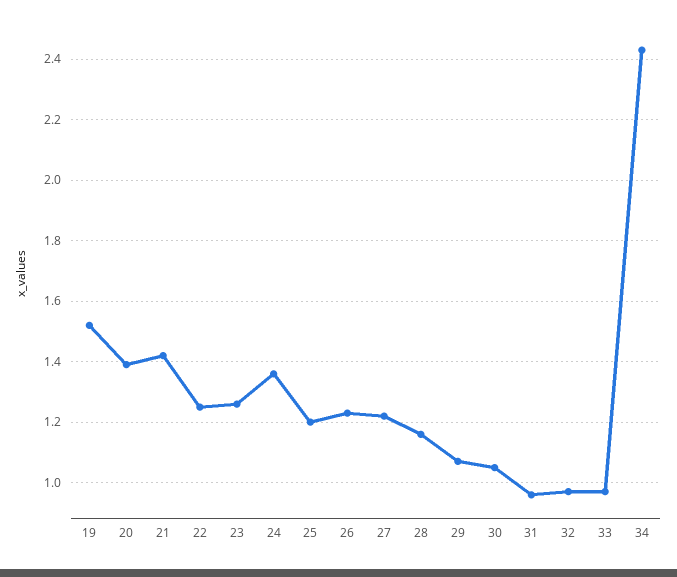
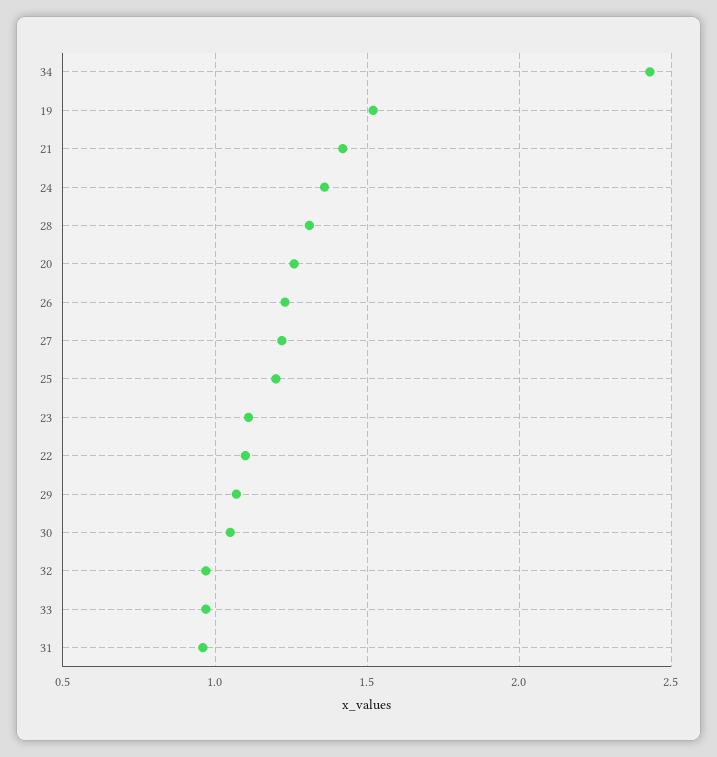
20: 1.4 -> 1.25
22: 1.25 -> 1.1
23: 1.25 -> 1.1
28: 1.15 -> 1.3

